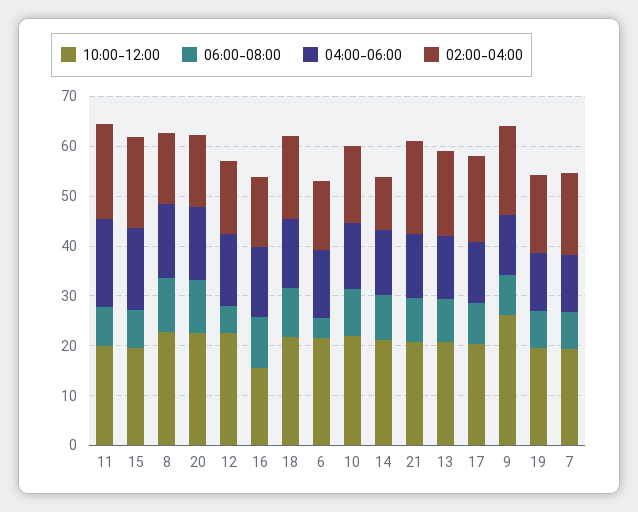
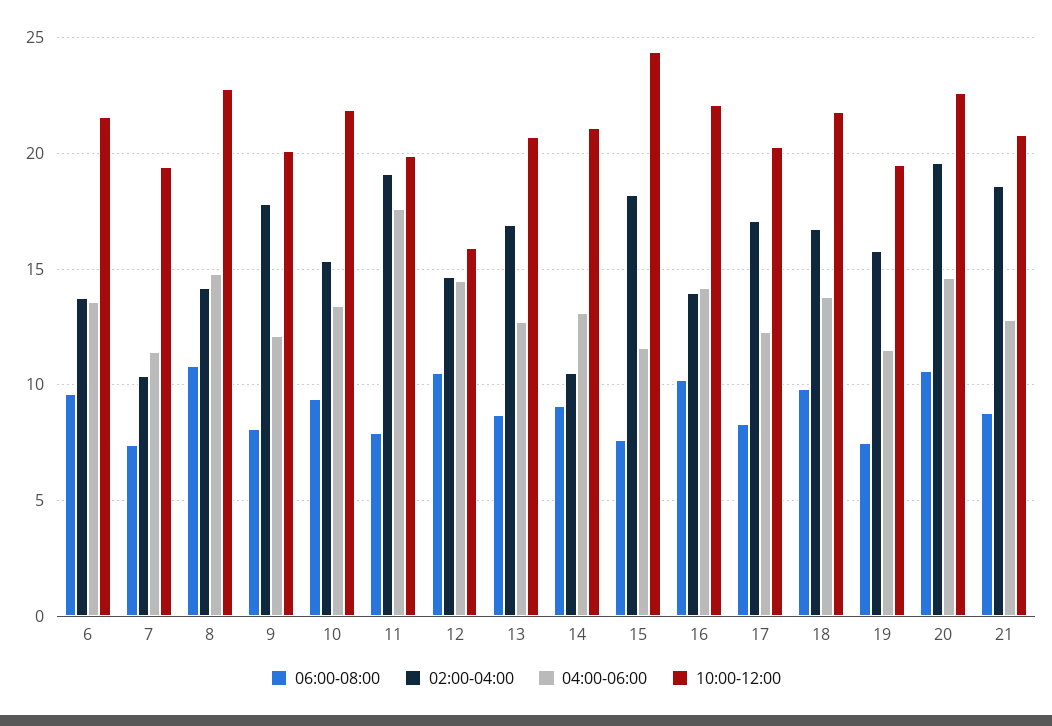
10:00-12:00, 15: 20 -> 24.5
04:00-06:00, 15: 16 -> 11.5
02:00-04:00, 20: 14 -> 19.5
10:00-12:00, 12: 22 -> 16
06:00-08:00, 12: 6 -> 10.5
10:00-12:00, 16: 16 -> 22
06:00-08:00, 6: 4 -> 9.5
10:00-12:00, 9: 26 -> 20
02:00-04:00, 7: 16 -> 10.5

